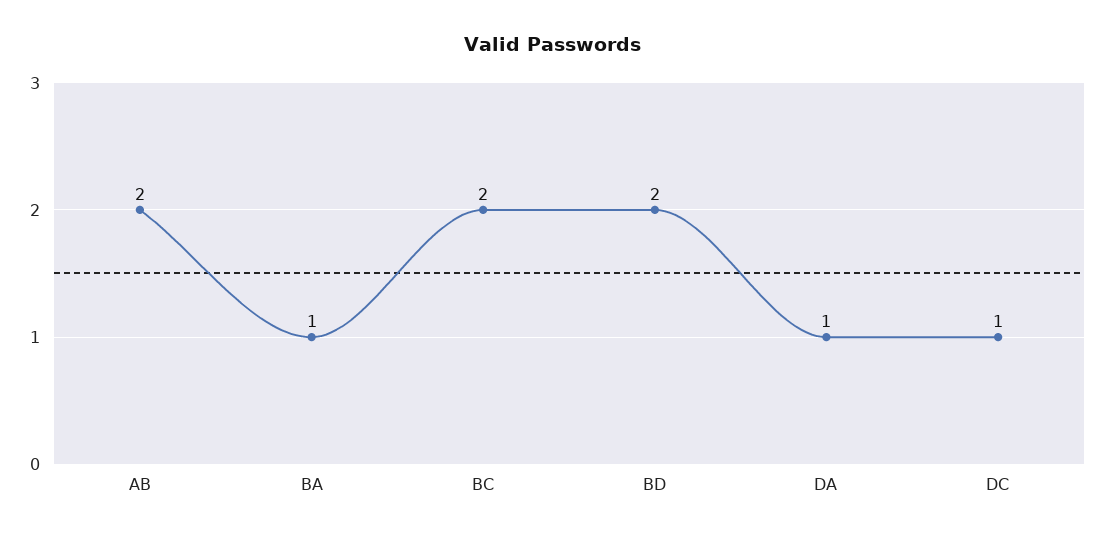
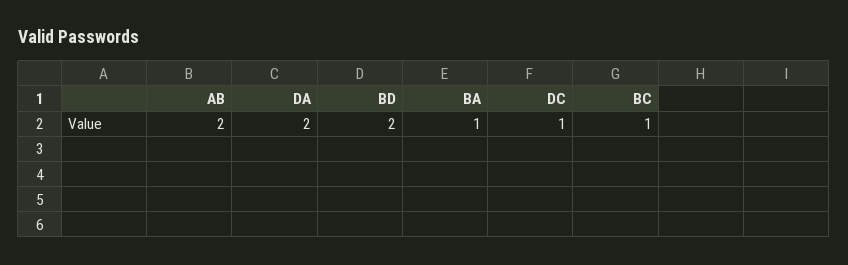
BC: 2 -> 1
DA: 1 -> 2

